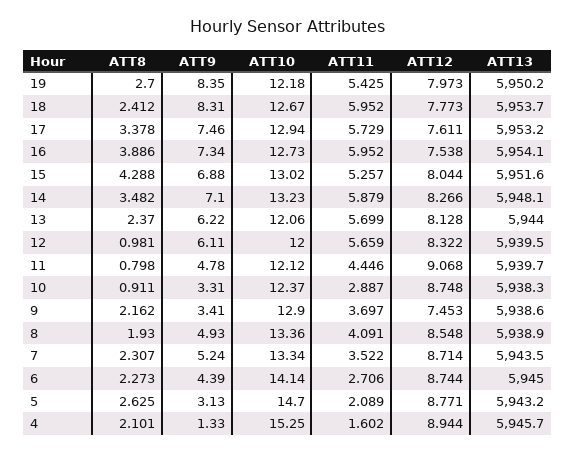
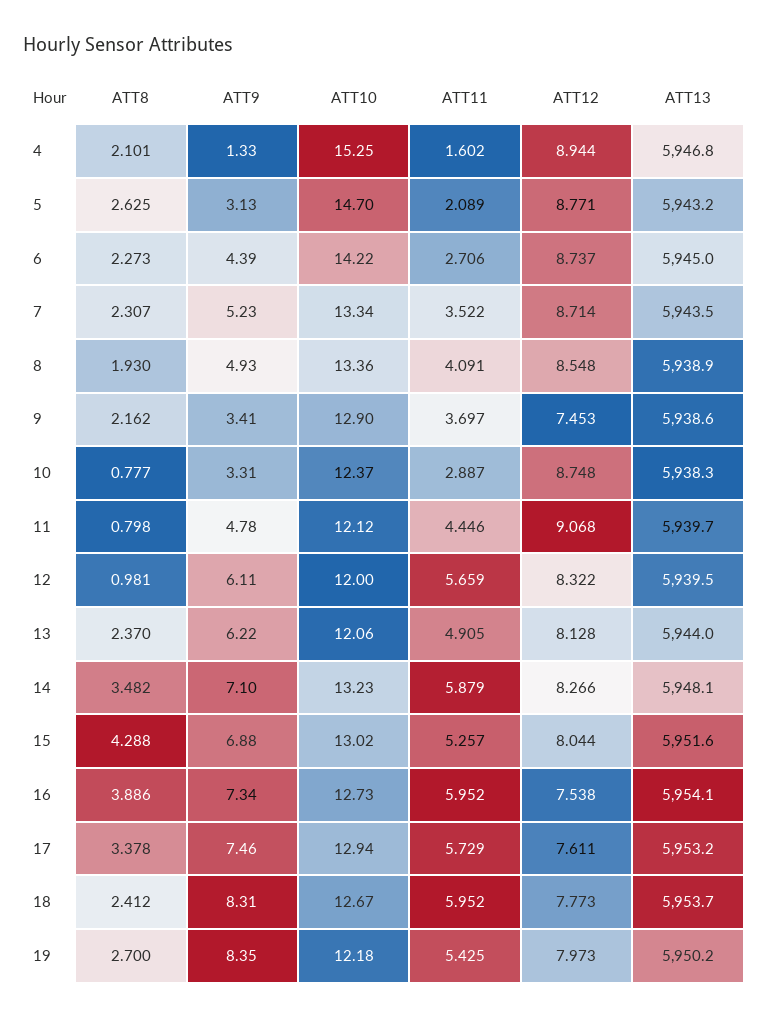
ATT11, 13: 5.699 -> 4.905
ATT8, 10: 0.911 -> 0.777
ATT9, 7: 5.24 -> 5.23
ATT10, 6: 14.14 -> 14.22
ATT12, 6: 8.744 -> 8.737
ATT13, 4: 5945.7 -> 5946.8

